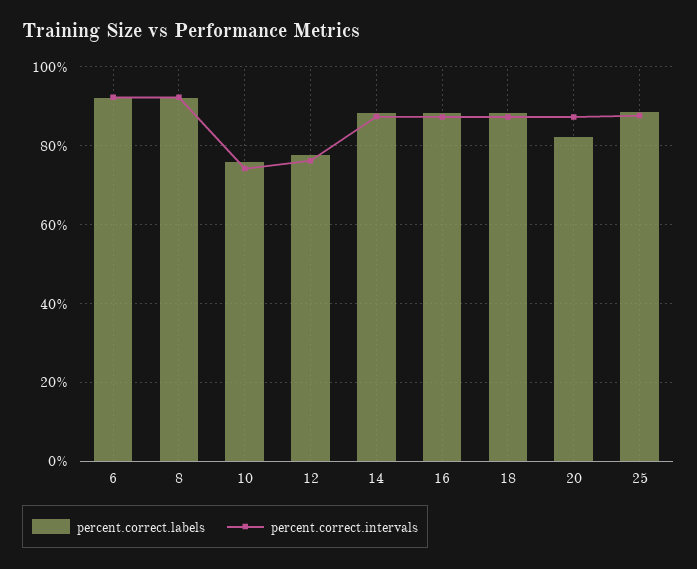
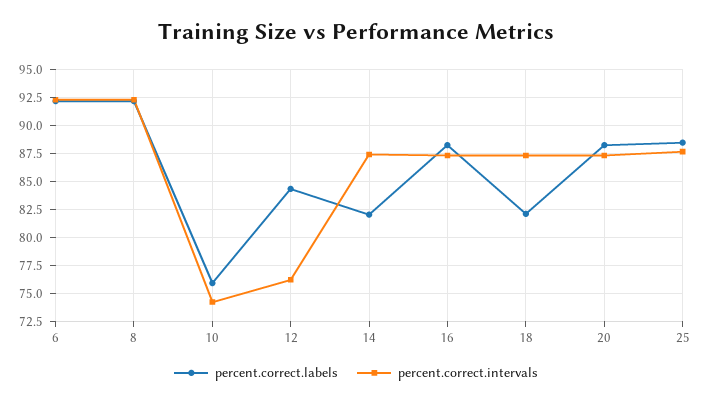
percent.correct.labels, 12: 78 -> 85
percent.correct.labels, 14: 88 -> 82.5
percent.correct.labels, 18: 88 -> 82.5
percent.correct.labels, 20: 82 -> 87.5

